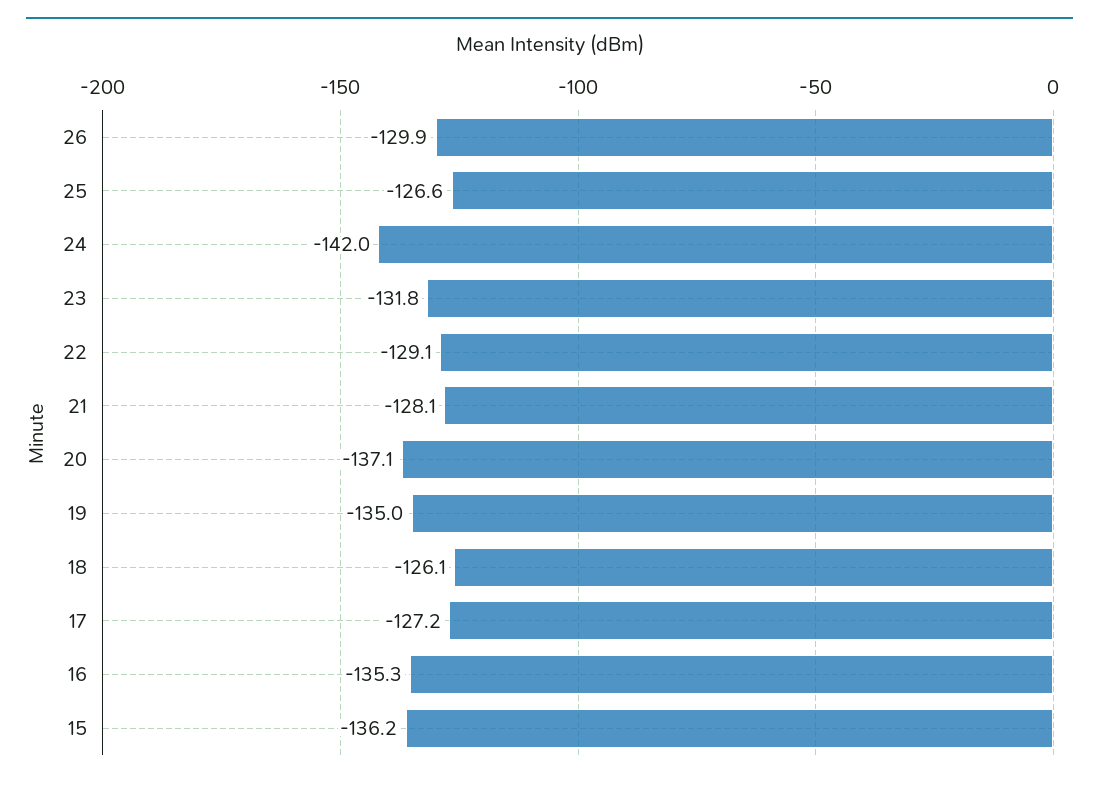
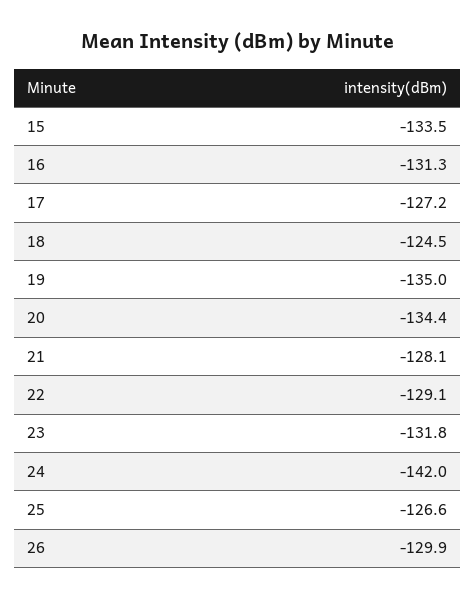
20: -137.1 -> -134.4
18: -126.1 -> -124.5
16: -135.3 -> -131.3
15: -136.2 -> -133.5

